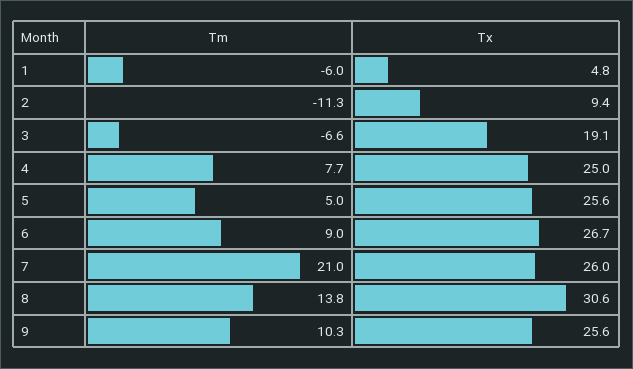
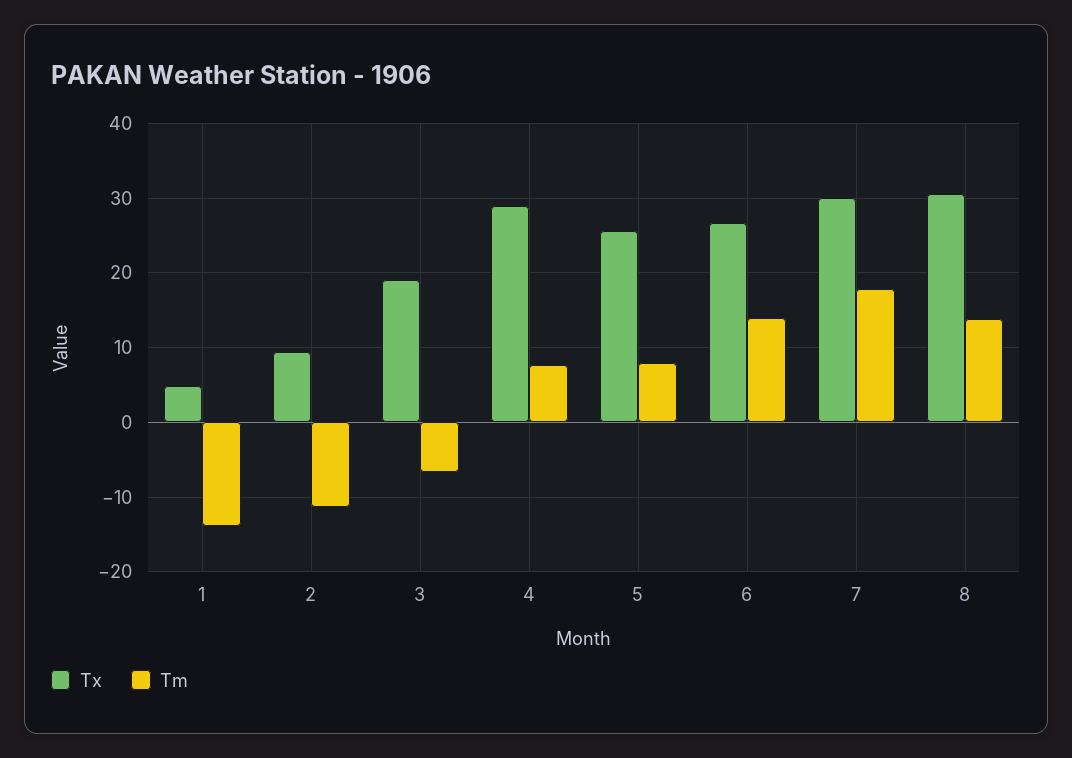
Tm, 1: -6 -> -14
Tx, 4: 25 -> 29
Tm, 5: 5 -> 8
Tm, 6: 9 -> 14
Tm, 7: 21 -> 18
Tx, 7: 26 -> 30
Tm, 9: 10.3 -> none
Tx, 9: 25.6 -> none

